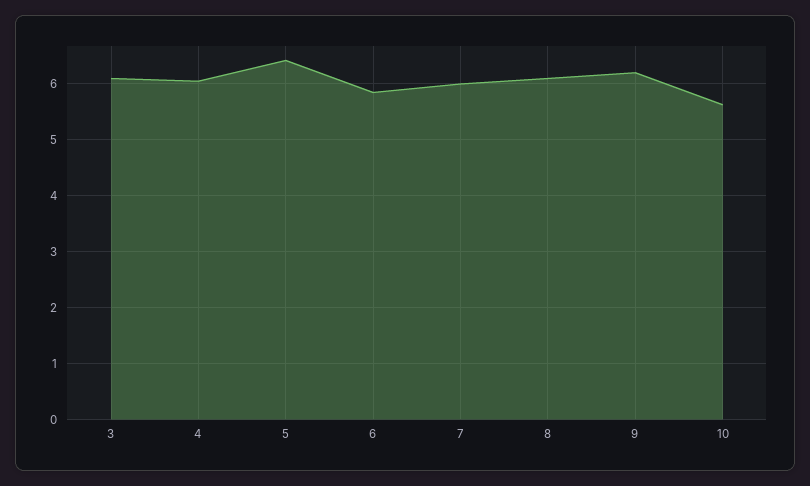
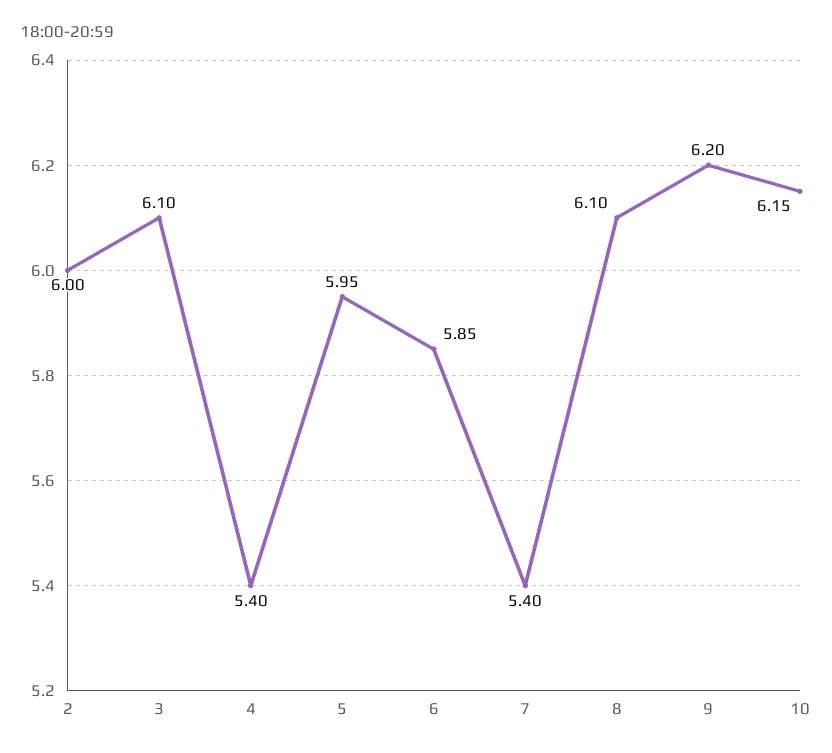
4: 6 -> 5.4
5: 6.4 -> 5.95
7: 6 -> 5.4
10: 5.6 -> 6.15
2: none -> 6

